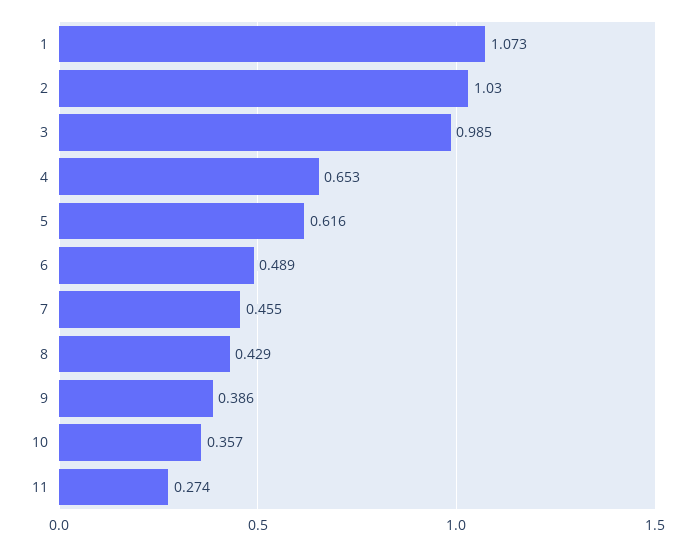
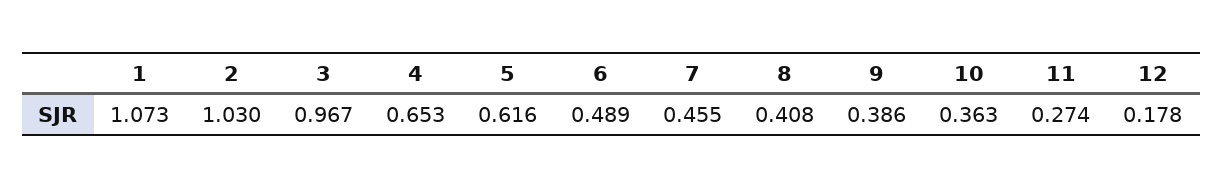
3: 0.985 -> 0.967
8: 0.429 -> 0.408
10: 0.357 -> 0.363
12: none -> 0.178

